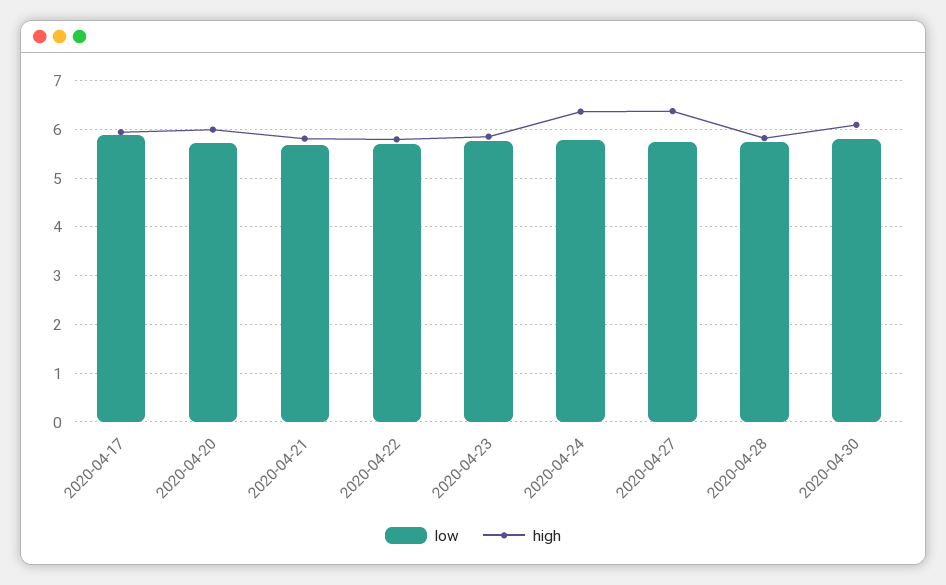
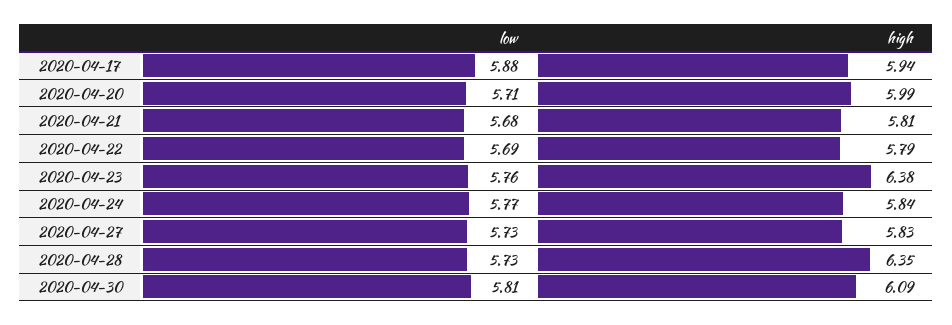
high, 2020-04-23: 5.8 -> 6.38
high, 2020-04-24: 6.4 -> 5.84
high, 2020-04-27: 6.4 -> 5.83
high, 2020-04-28: 5.8 -> 6.35

